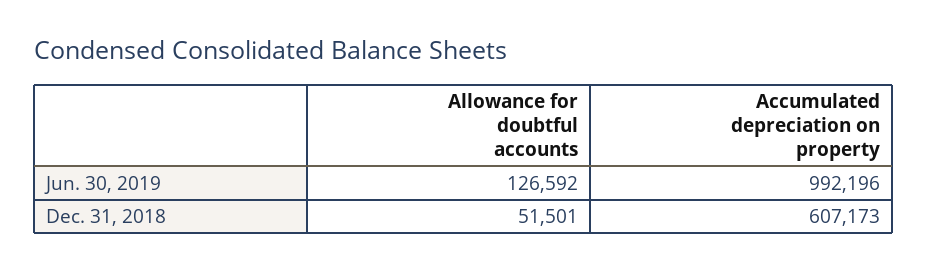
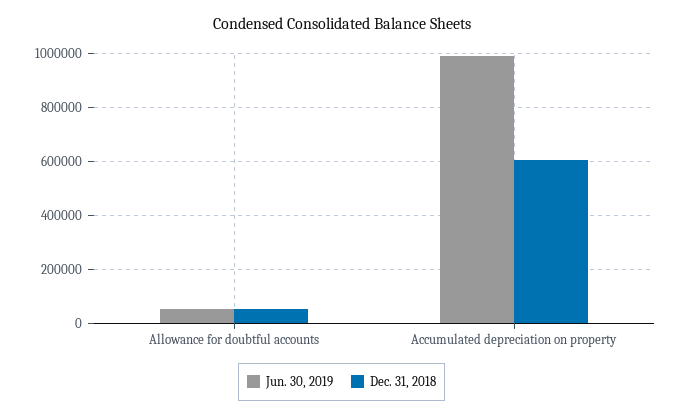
Jun. 30, 2019, Allowance for doubtful accounts: 126592 -> 50000

